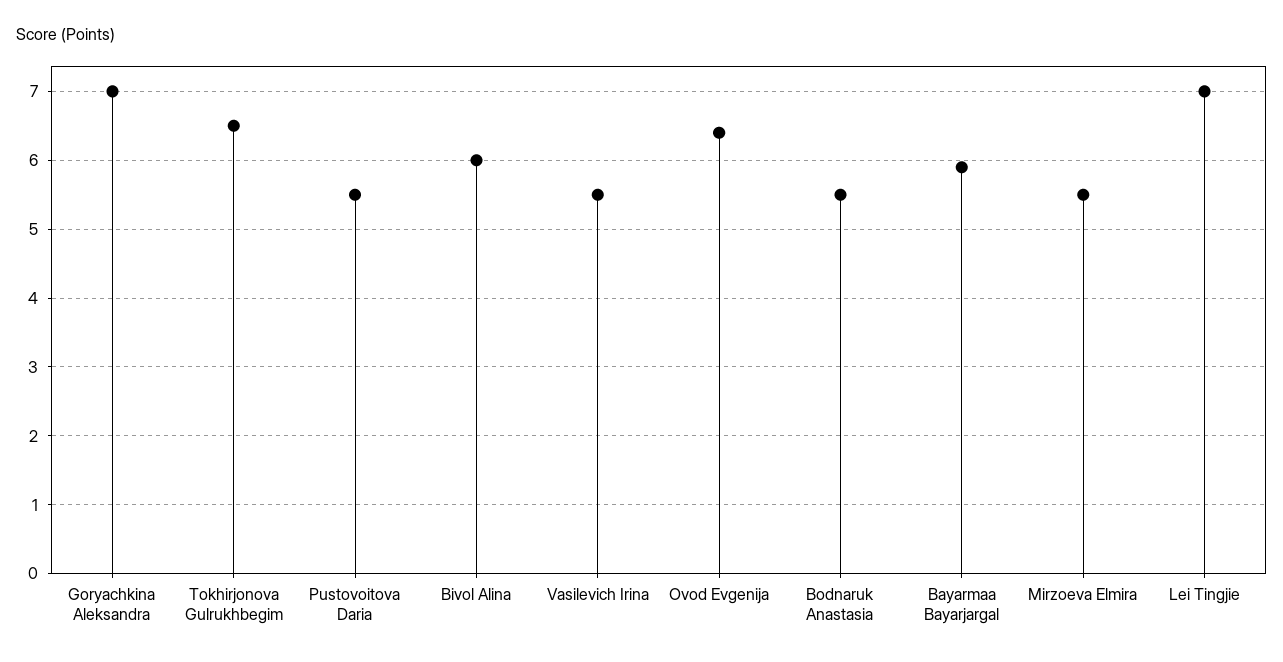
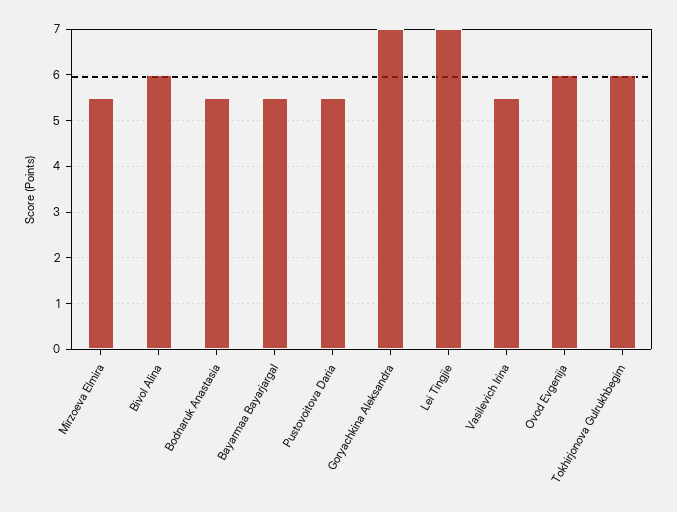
Tokhirjonova Gulrukhbegim: 6.5 -> 6
Ovod Evgenija: 6.4 -> 6
Bayarmaa Bayarjargal: 5.9 -> 5.5

